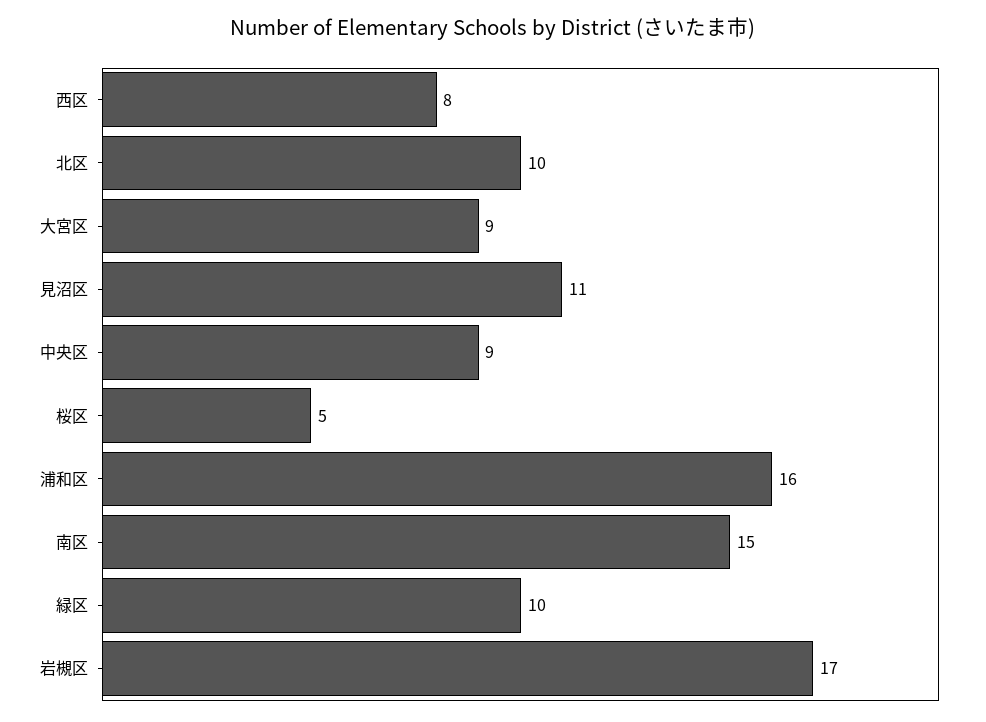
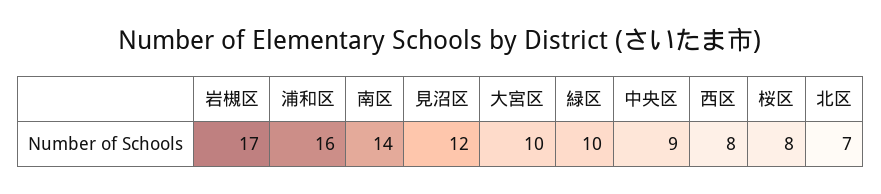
北区: 10 -> 7
大宮区: 9 -> 10
見沼区: 11 -> 12
桜区: 5 -> 8
南区: 15 -> 14

